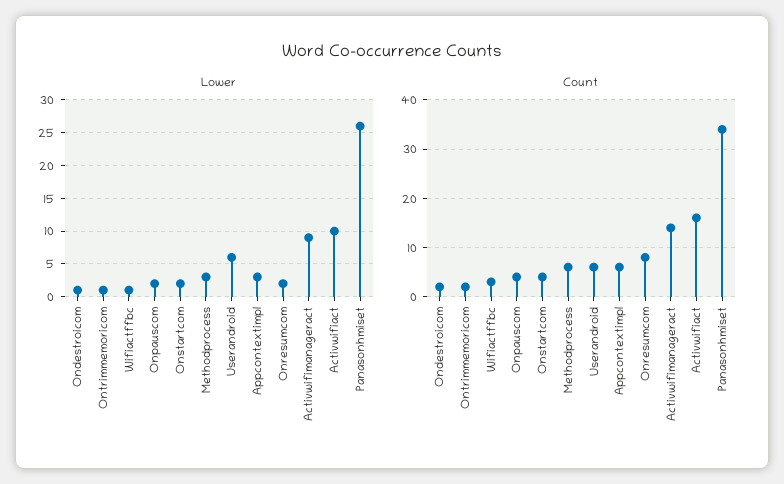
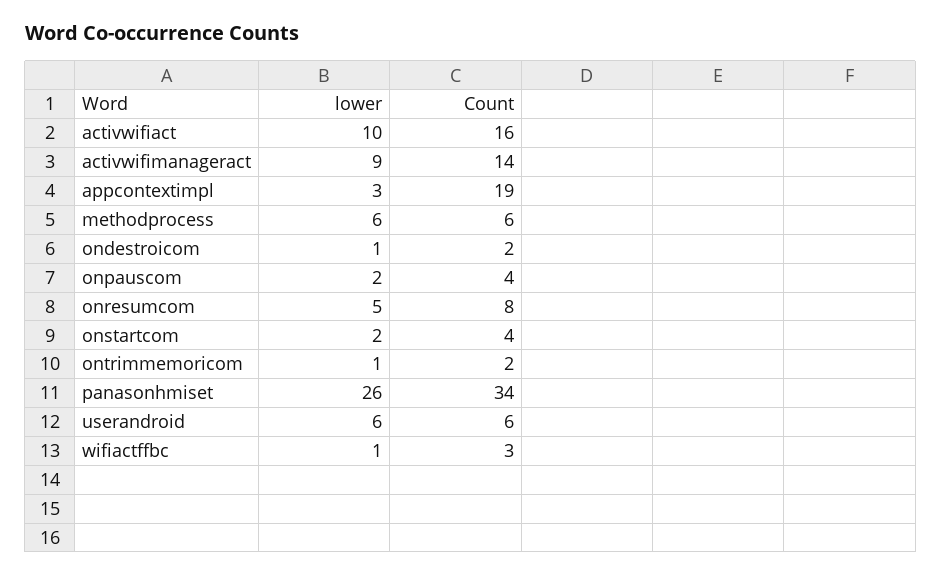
Lower, Methodprocess: 3 -> 6
Lower, Onresumcom: 2 -> 5
Count, Appcontextimpl: 5 -> 19

